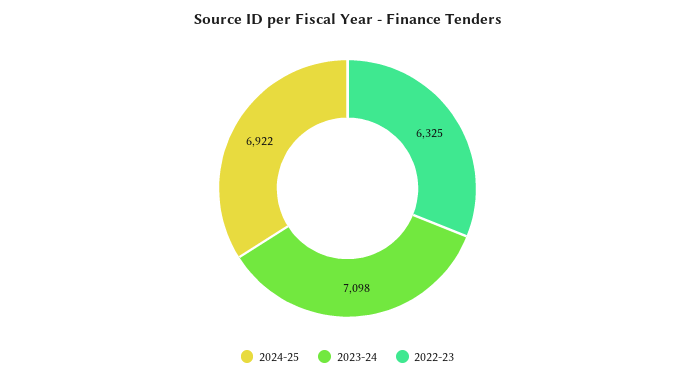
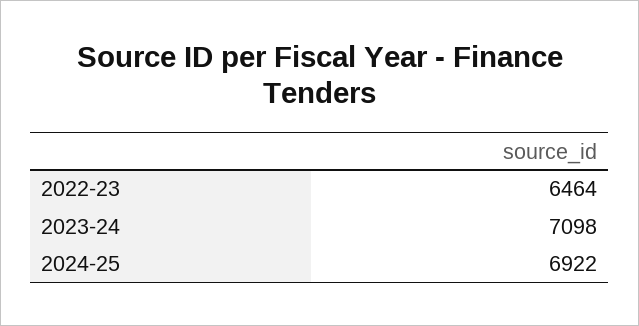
2022-23: 6325 -> 6464

